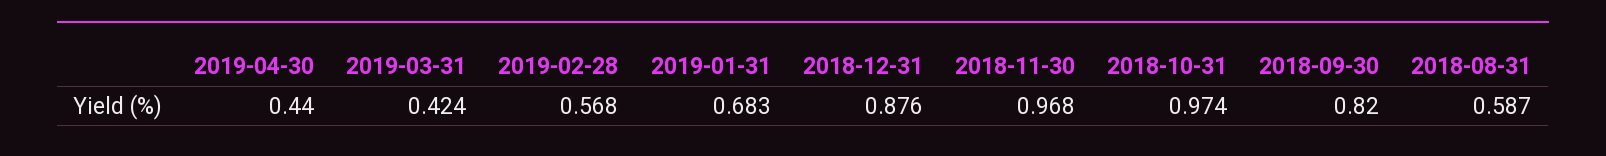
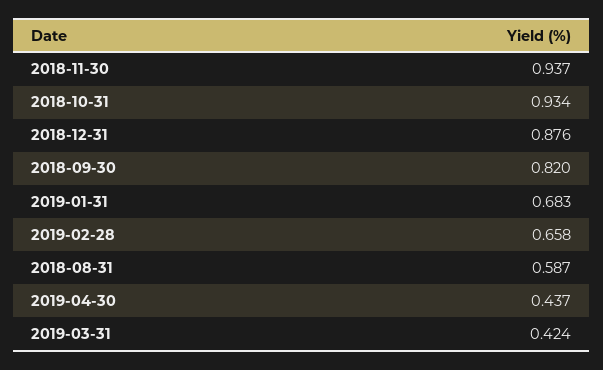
2019-04-30: 0.44 -> 0.437
2019-02-28: 0.568 -> 0.658
2018-11-30: 0.968 -> 0.937
2018-10-31: 0.974 -> 0.934

